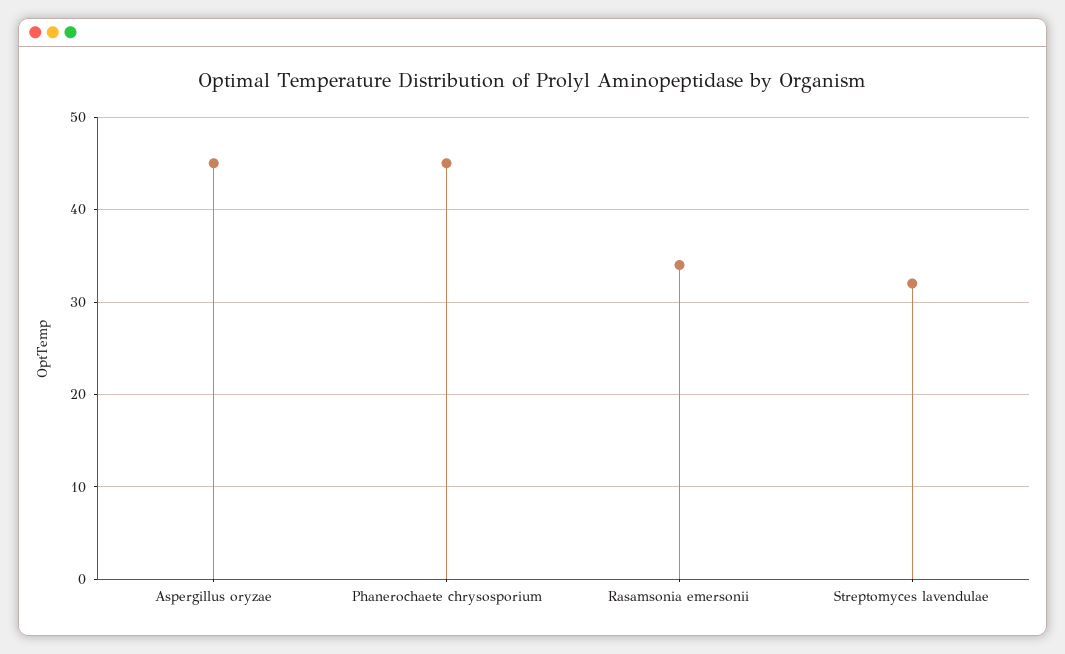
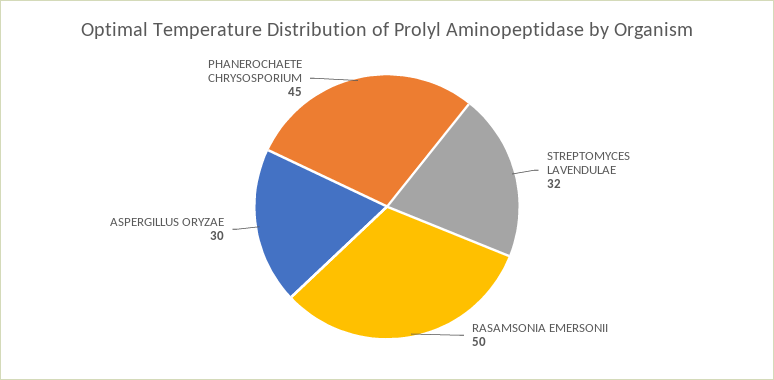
Aspergillus oryzae: 45 -> 30
Rasamsonia emersonii: 34 -> 50

